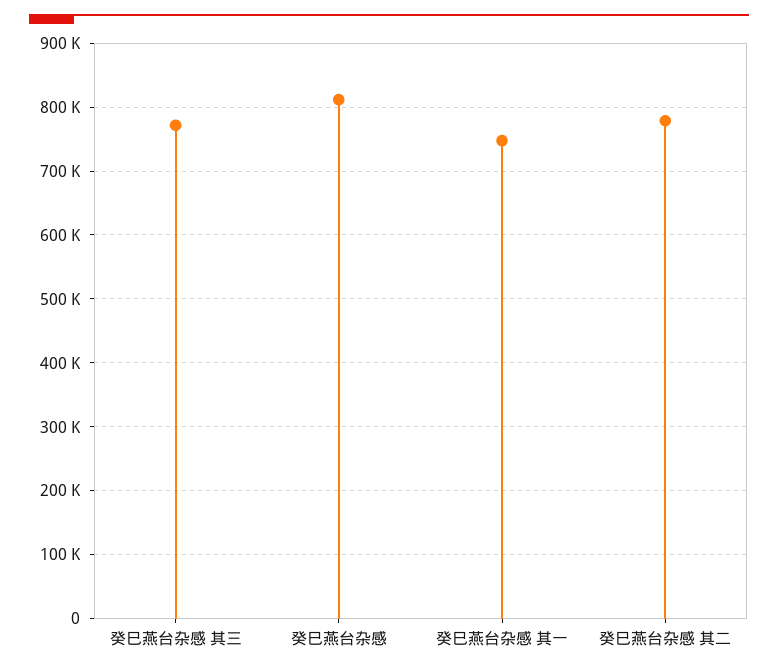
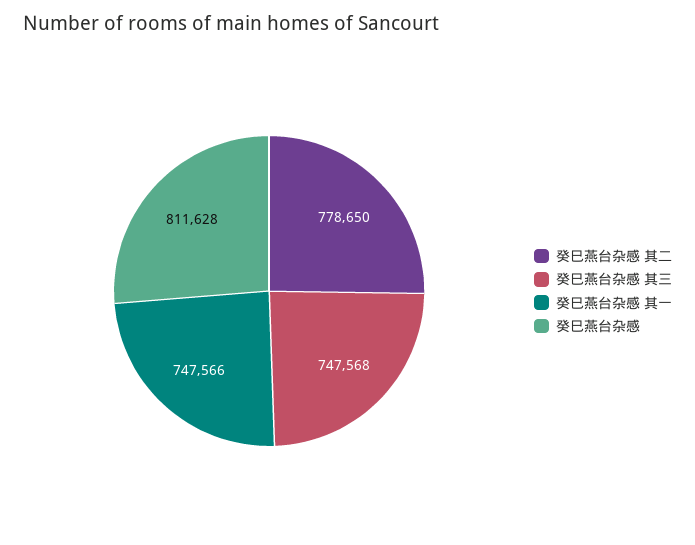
癸巳燕台杂感 其三: 770000 -> 747568

